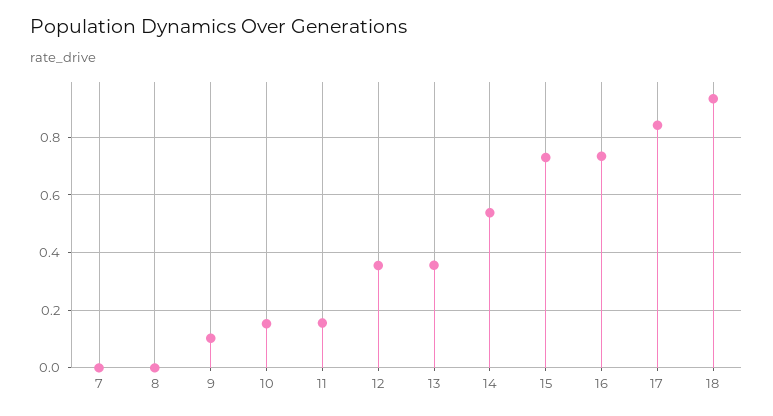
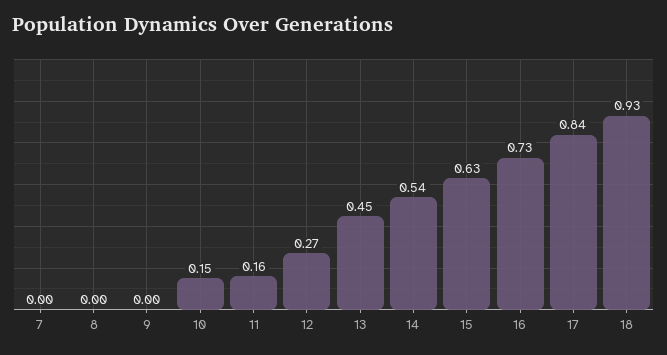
9: 0.1 -> 0
12: 0.35 -> 0.27
13: 0.35 -> 0.45
15: 0.725 -> 0.63

